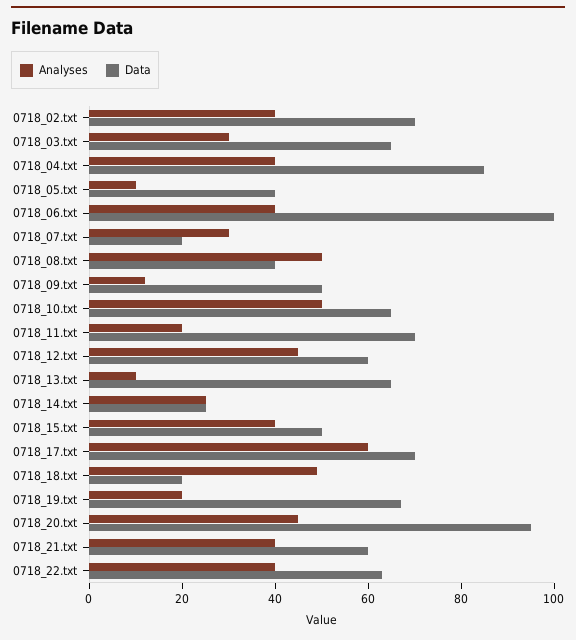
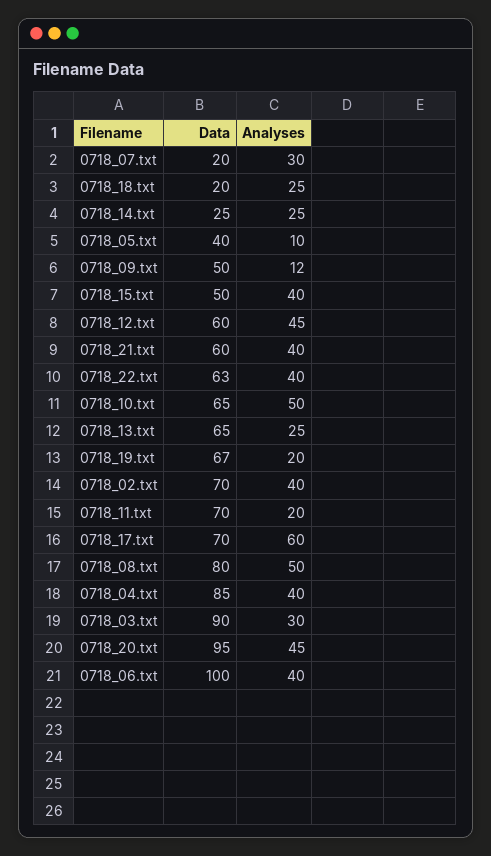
Data, 0718_03.txt: 65 -> 90
Data, 0718_08.txt: 40 -> 80
Analyses, 0718_13.txt: 10 -> 25
Analyses, 0718_18.txt: 50 -> 25

